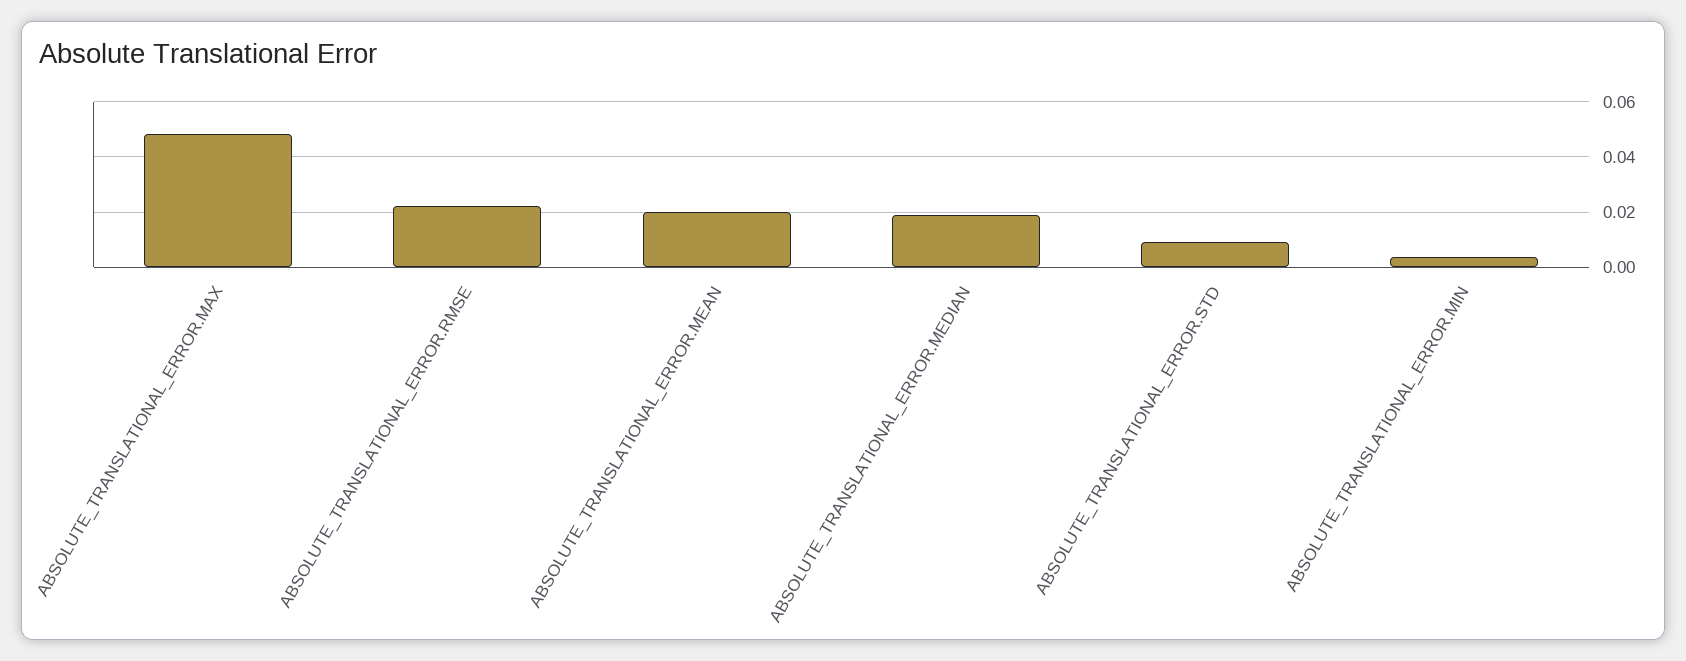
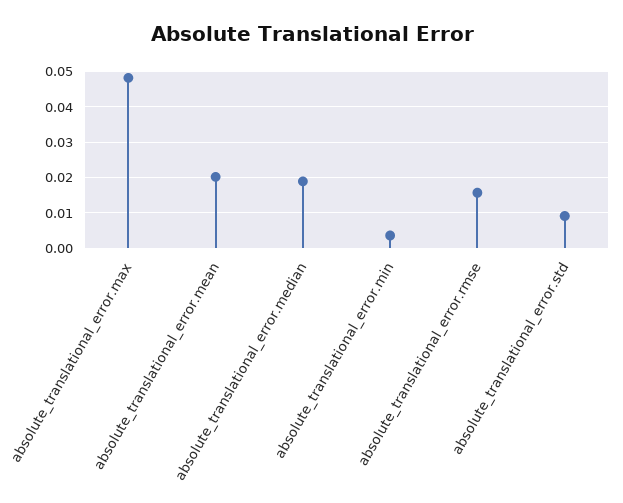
ABSOLUTE_TRANSLATIONAL_ERROR.RMSE: 0.0225 -> 0.016

